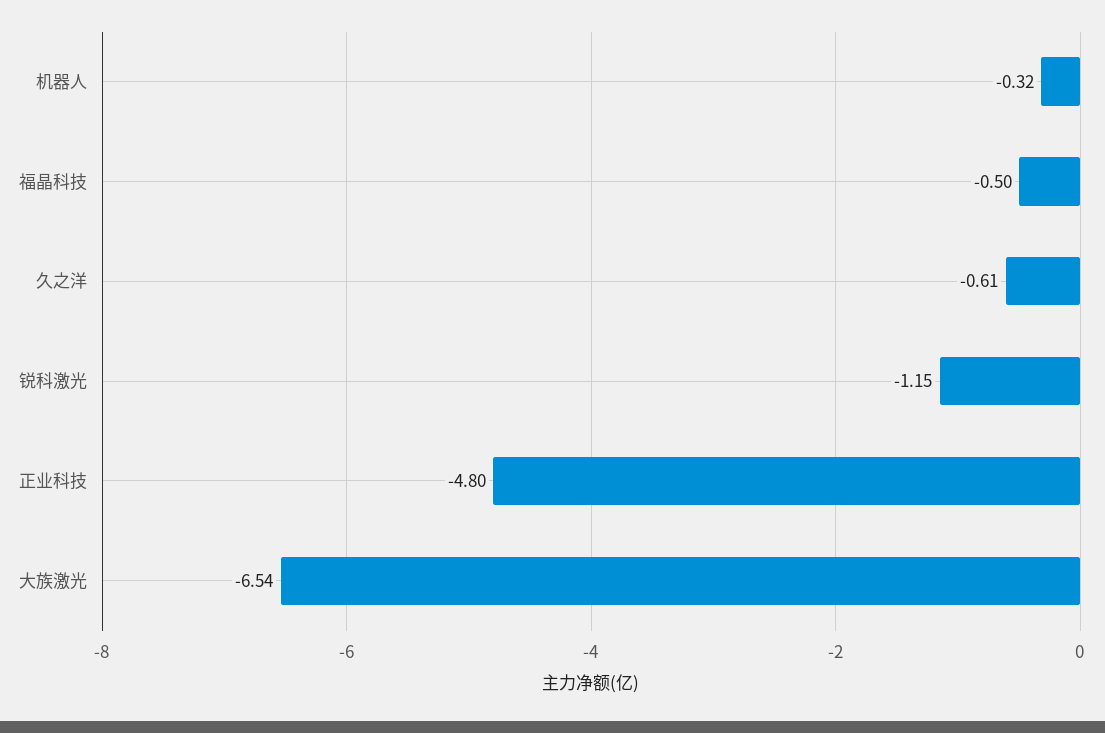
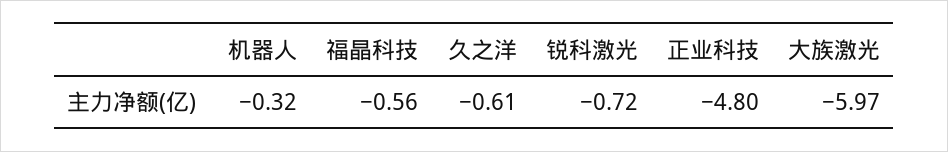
福晶科技: -0.5 -> -0.56
锐科激光: -1.15 -> -0.72
大族激光: -6.54 -> -5.97

